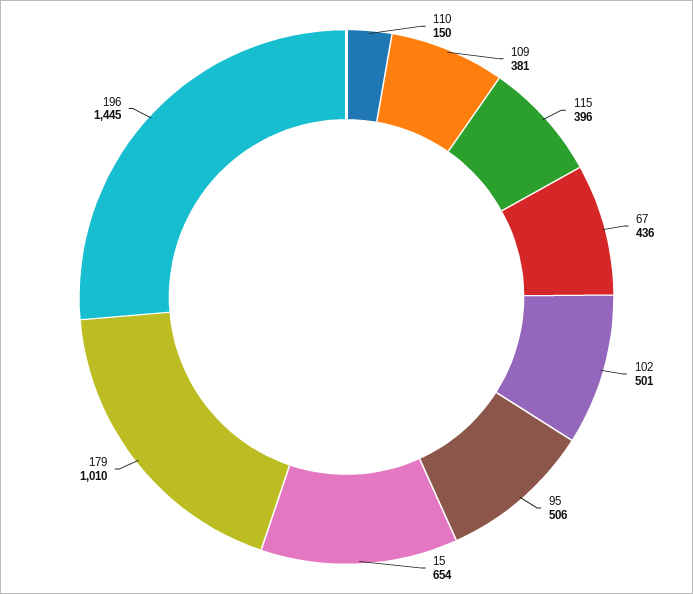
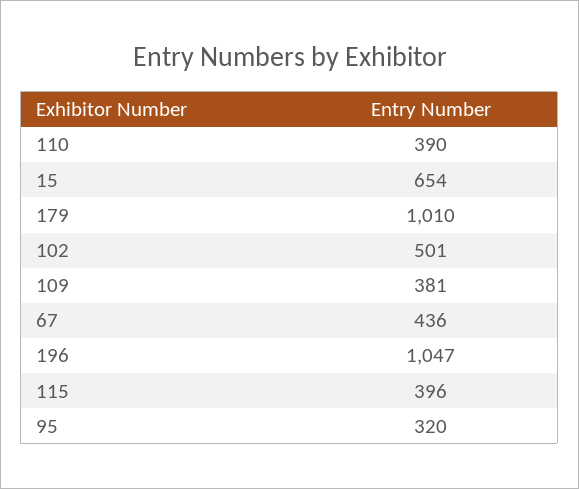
110: 150 -> 390
95: 506 -> 320
196: 1445 -> 1047

